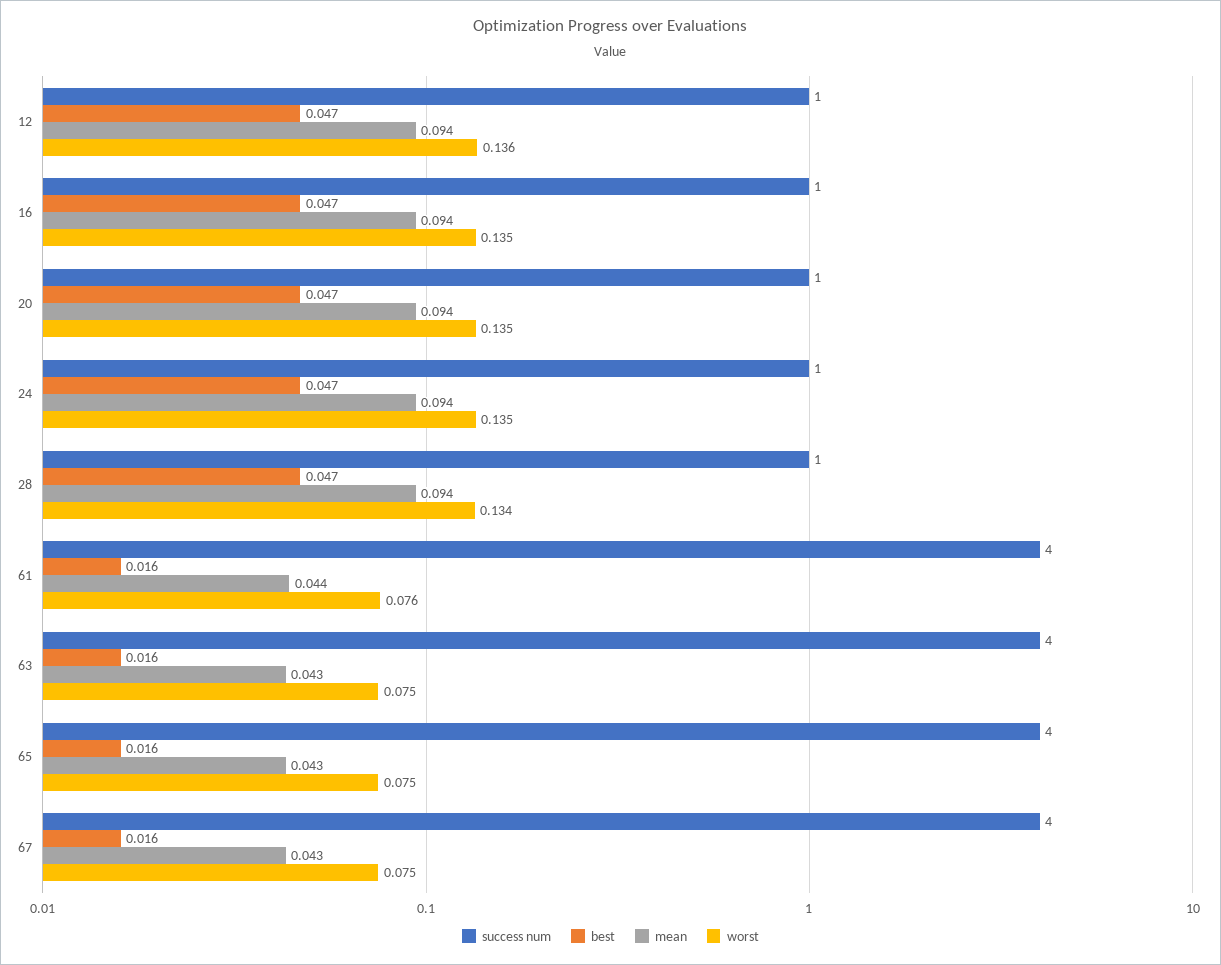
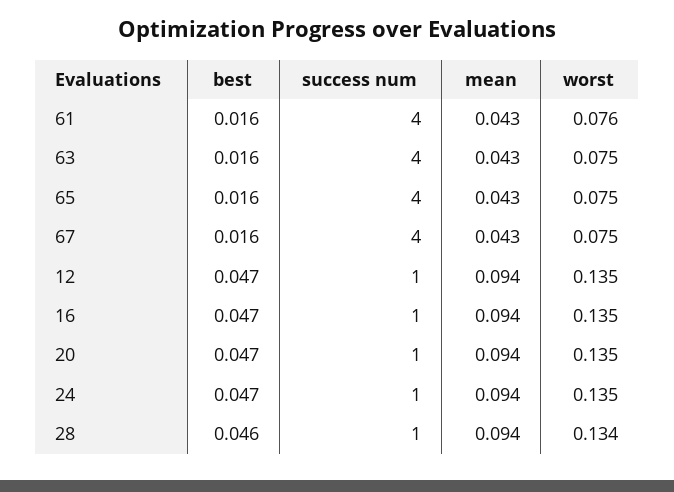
worst, 12: 0.136 -> 0.135
best, 28: 0.047 -> 0.046
mean, 61: 0.044 -> 0.043

